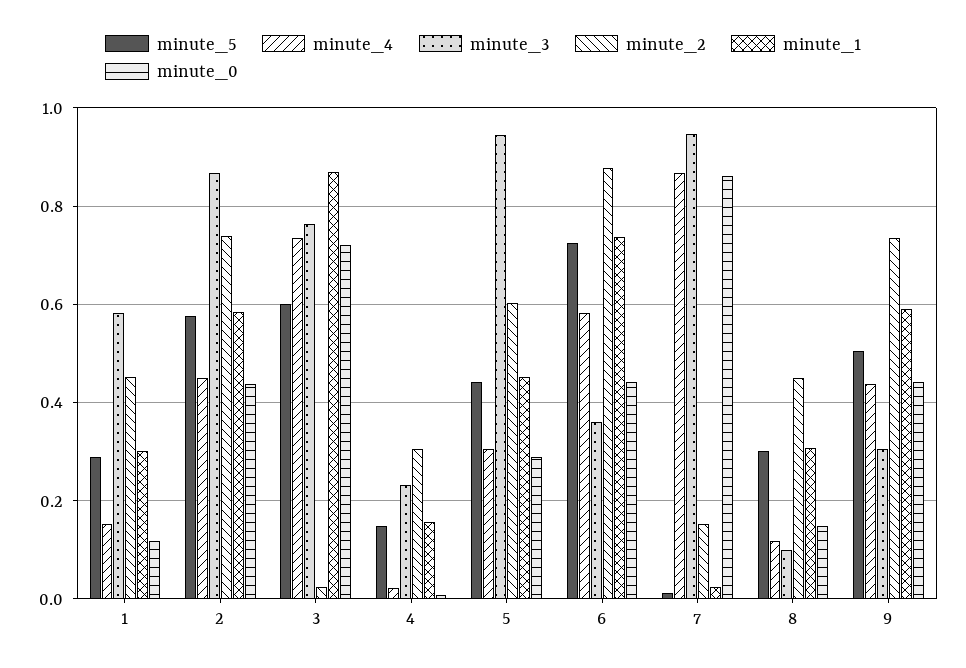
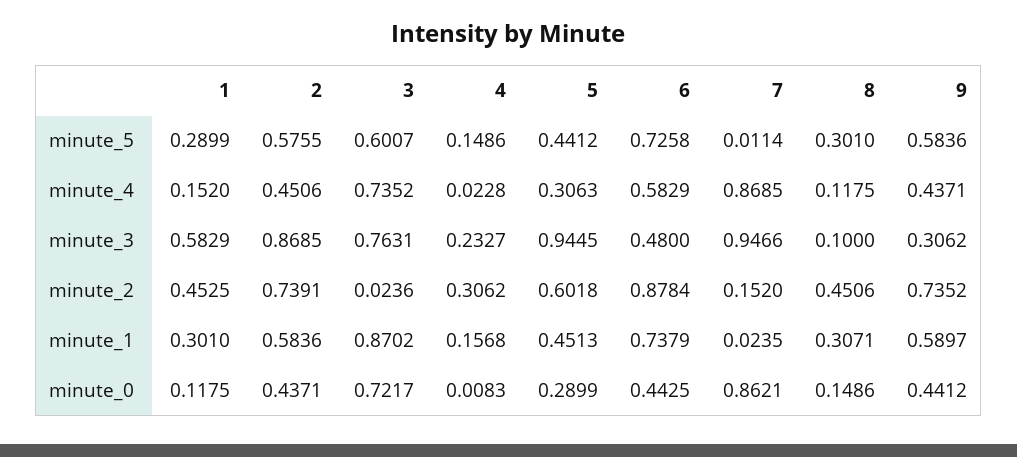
minute_3, 6: 0.36 -> 0.48
minute_5, 9: 0.5 -> 0.5836

